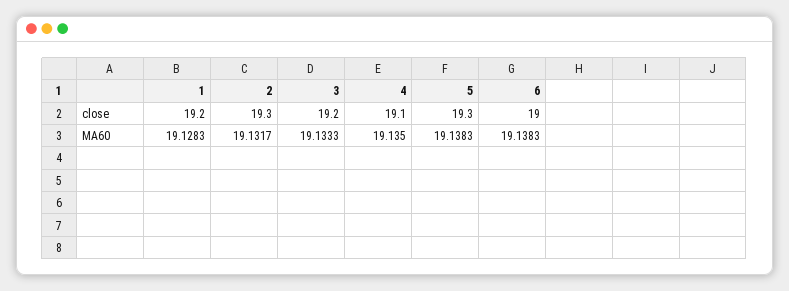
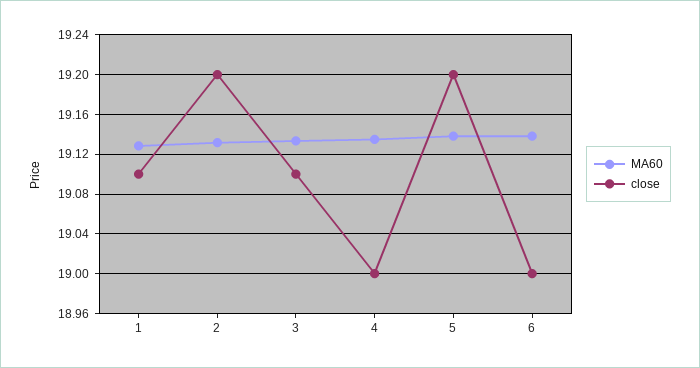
close, 1: 19.2 -> 19.1
close, 2: 19.3 -> 19.2
close, 3: 19.2 -> 19.1
close, 4: 19.1 -> 19
close, 5: 19.3 -> 19.2

